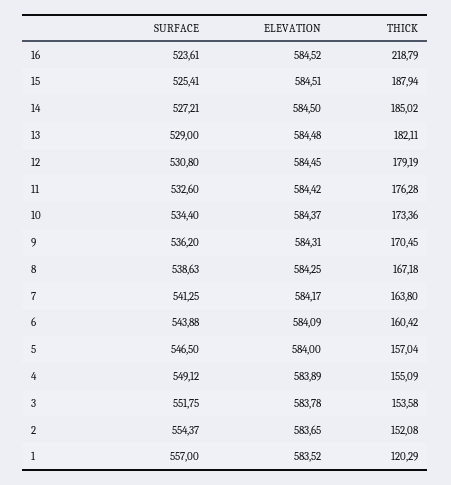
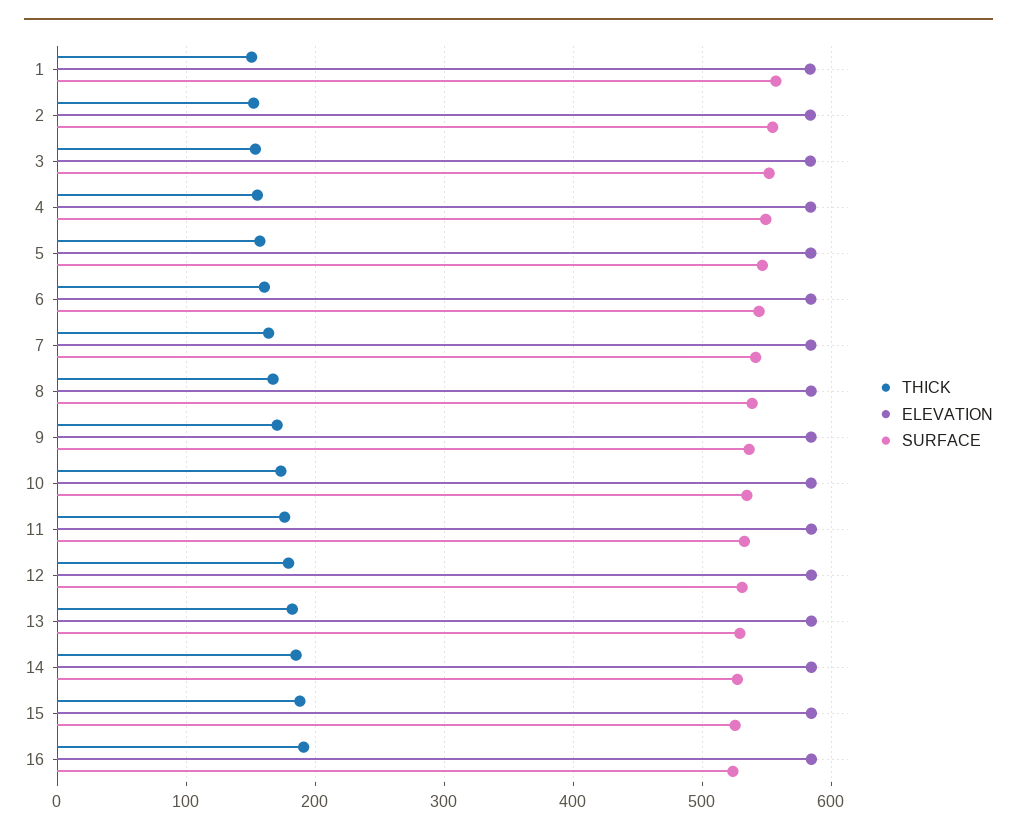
THICK, 16: 218.79 -> 190
THICK, 1: 120.29 -> 150

